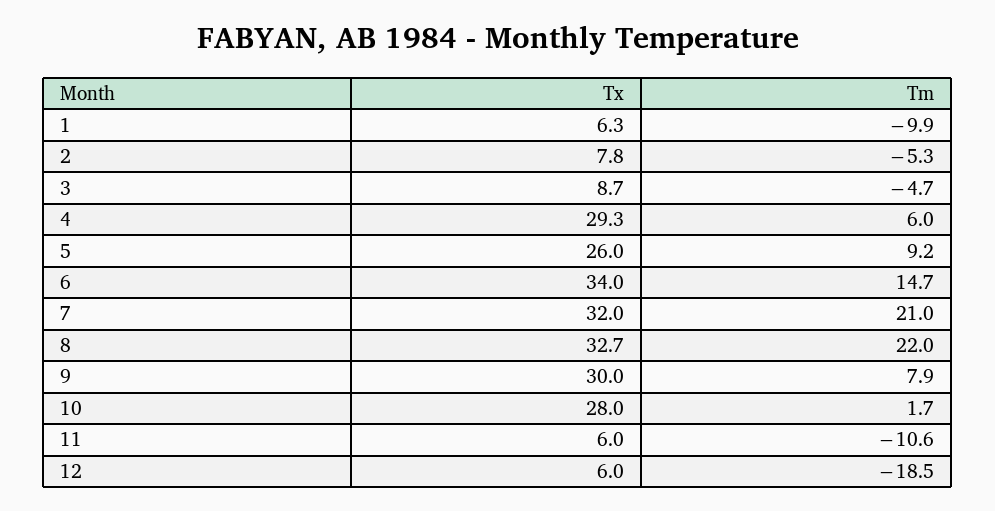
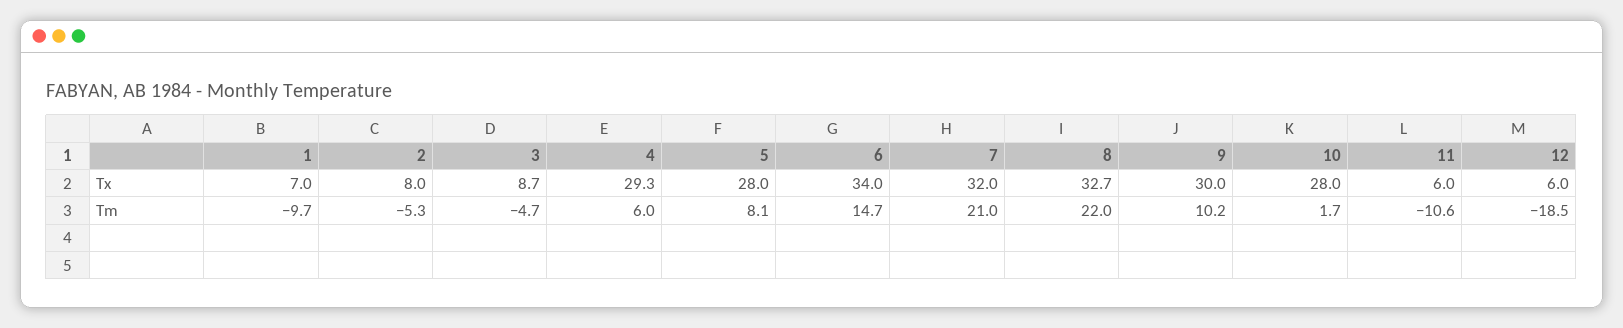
Tx, 1: 6.3 -> 7
Tm, 1: -9.9 -> -9.7
Tx, 2: 7.8 -> 8
Tx, 5: 26 -> 28
Tm, 5: 9.2 -> 8.1
Tm, 9: 7.9 -> 10.2

